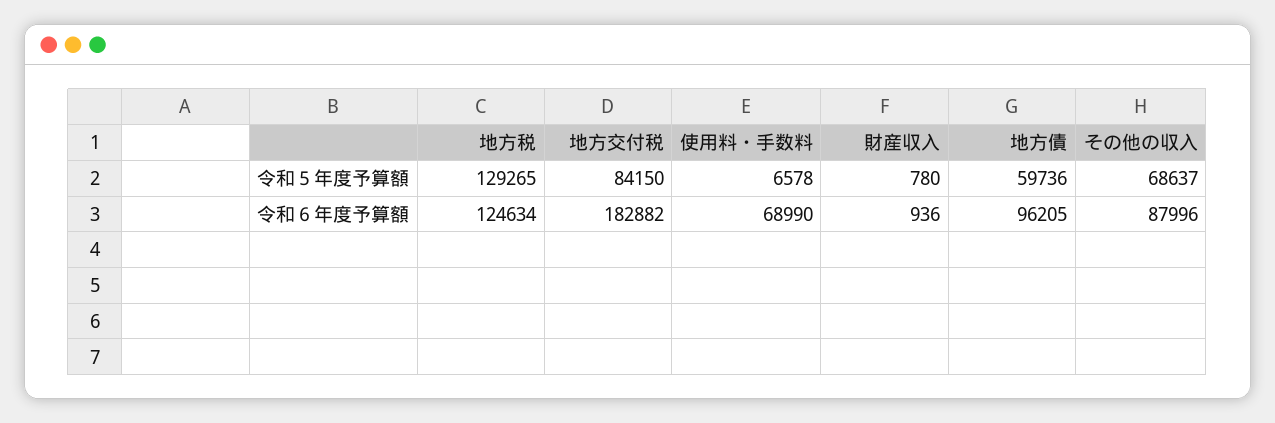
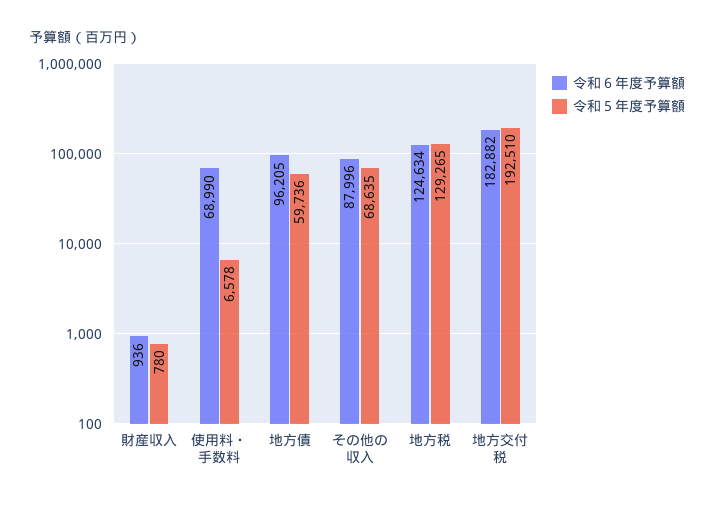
令和５年度予算額, 地方交付税: 84150 -> 192510
令和５年度予算額, その他の収入: 68637 -> 68635

